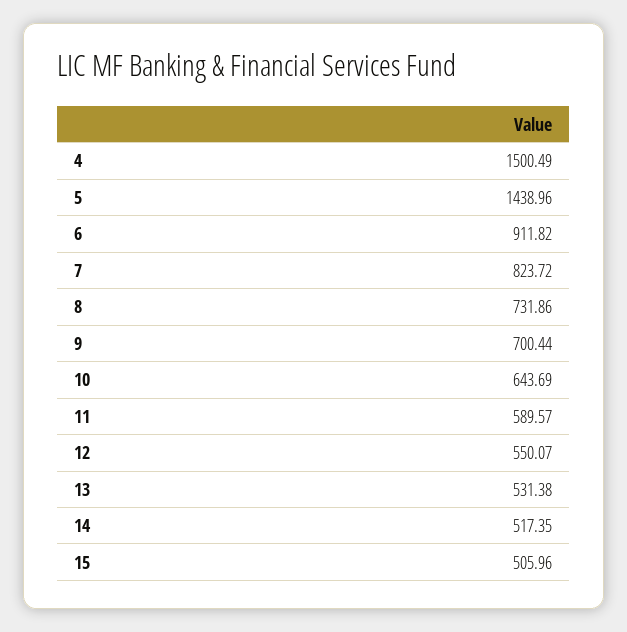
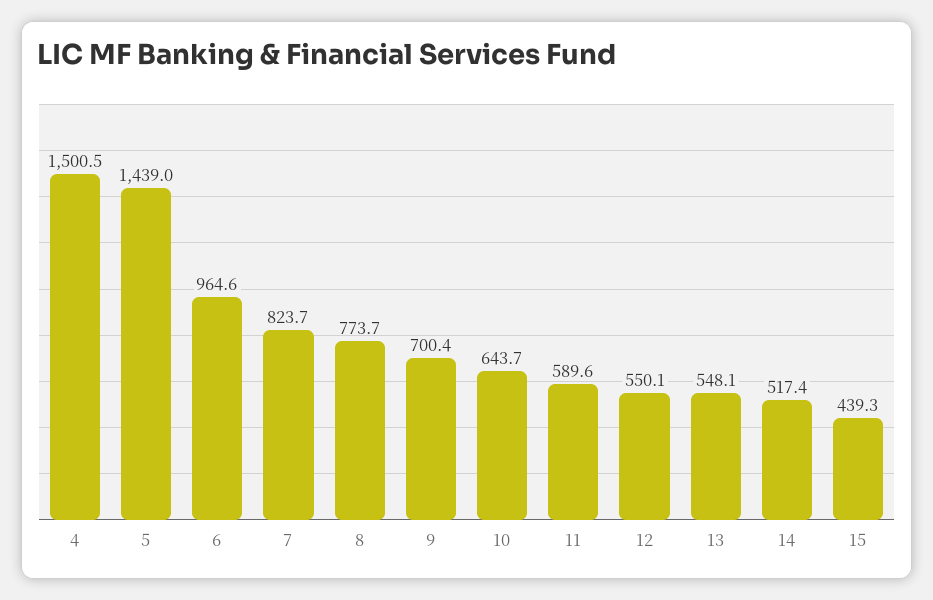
6: 911.82 -> 964.6
8: 731.86 -> 773.7
13: 531.38 -> 548.1
15: 505.96 -> 439.3

